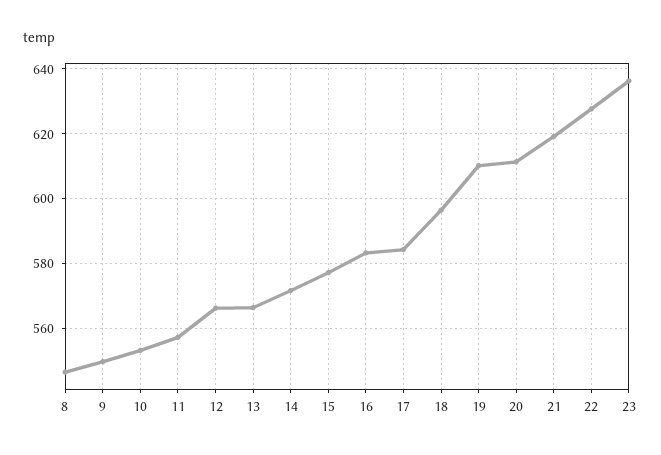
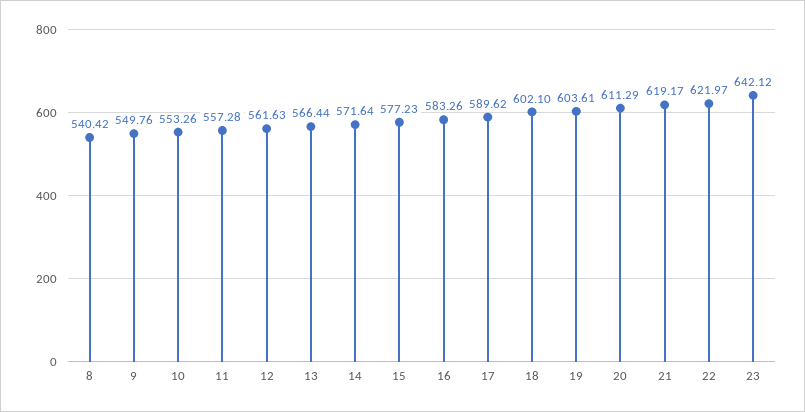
8: 546 -> 540.42
12: 566 -> 561.63
17: 584 -> 589.62
18: 596 -> 602.1
19: 610 -> 603.61
22: 628 -> 621.97
23: 636 -> 642.12

